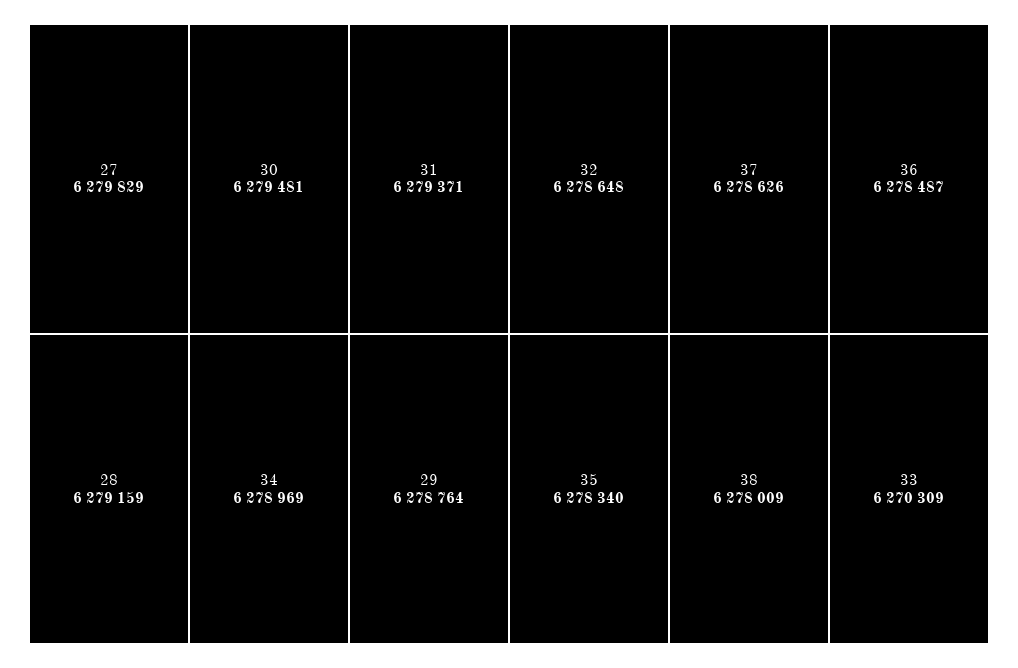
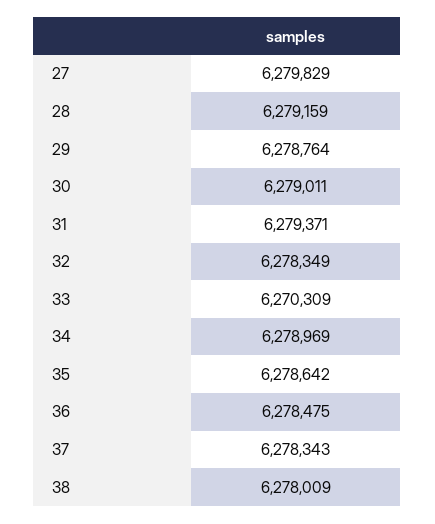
30: 6279481 -> 6279011
32: 6278648 -> 6278349
37: 6278626 -> 6278343
36: 6278487 -> 6278475
35: 6278340 -> 6278642

